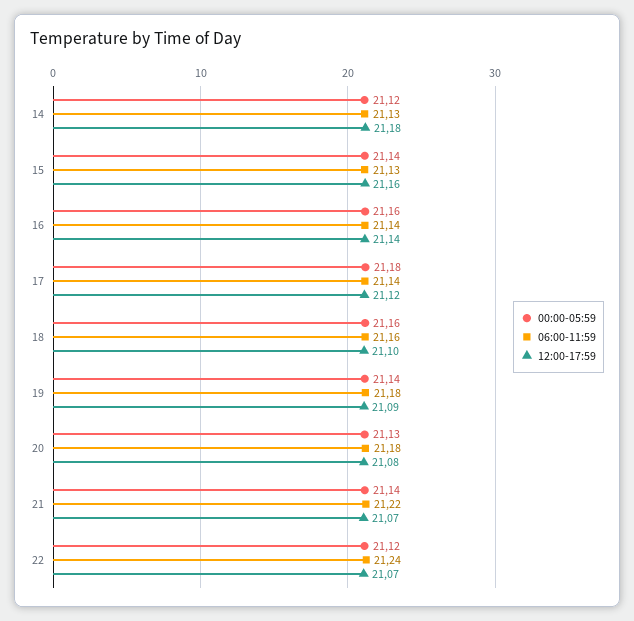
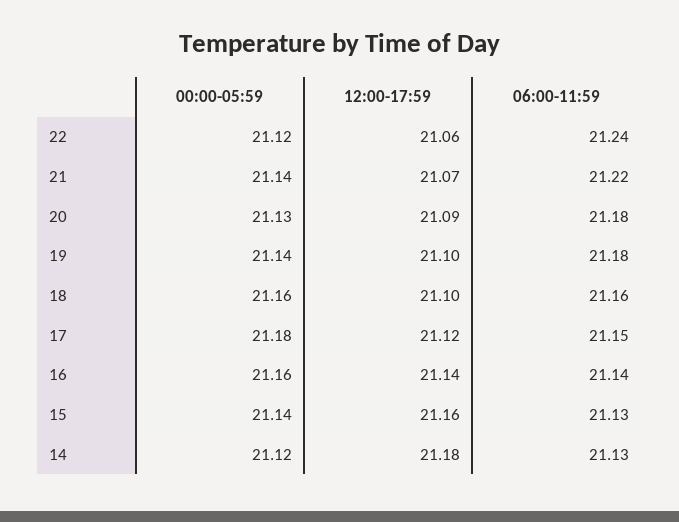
06:00-11:59, 17: 21.14 -> 21.15
12:00-17:59, 19: 21.09 -> 21.1
12:00-17:59, 20: 21.08 -> 21.09
12:00-17:59, 22: 21.07 -> 21.06

